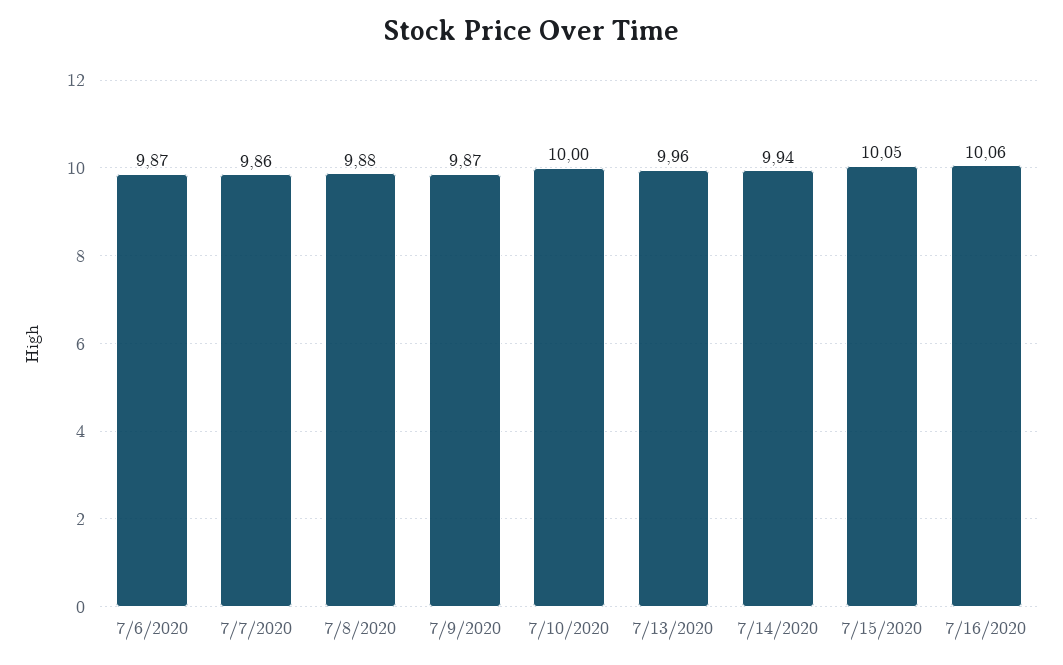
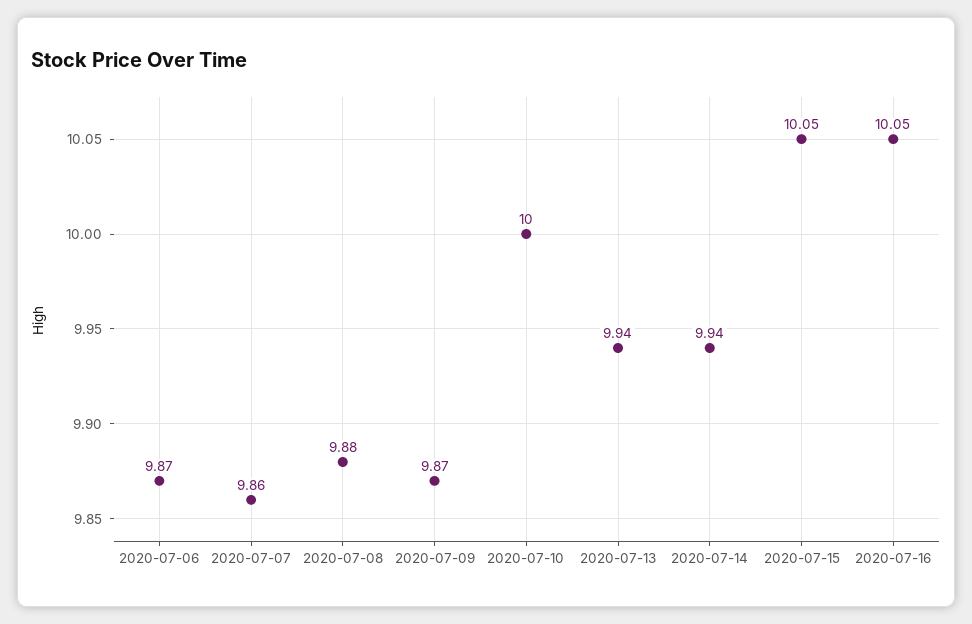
7/13/2020: 9.96 -> 9.94
7/16/2020: 10.06 -> 10.05

